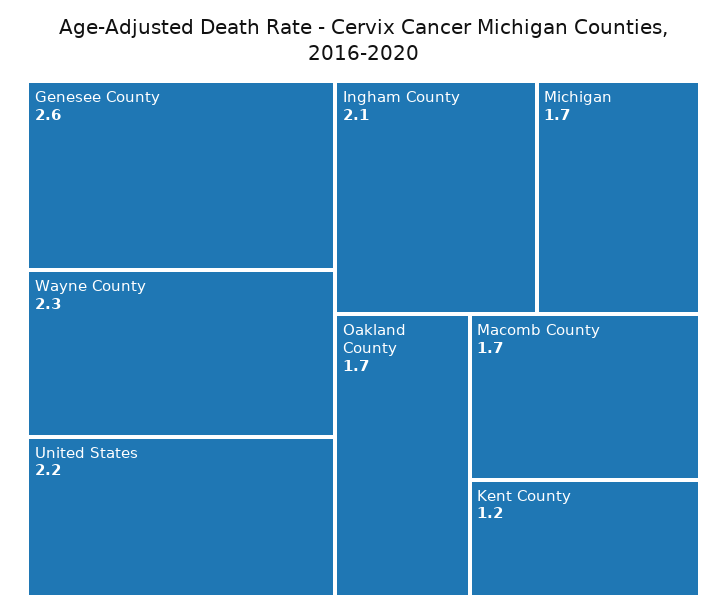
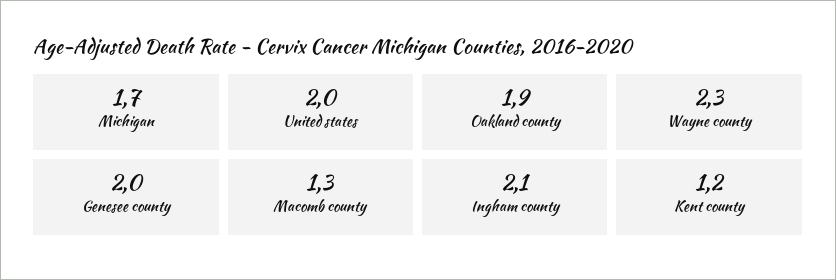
Genesee County: 2.6 -> 2
United States: 2.2 -> 2
Oakland County: 1.7 -> 1.9
Macomb County: 1.7 -> 1.3

